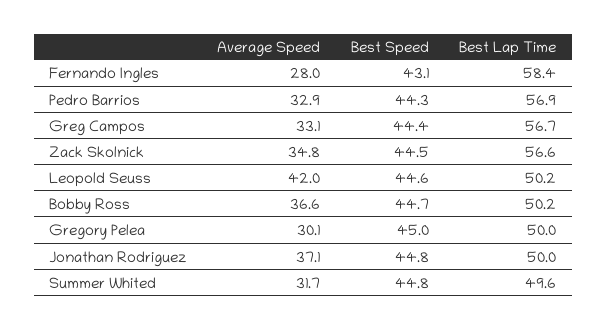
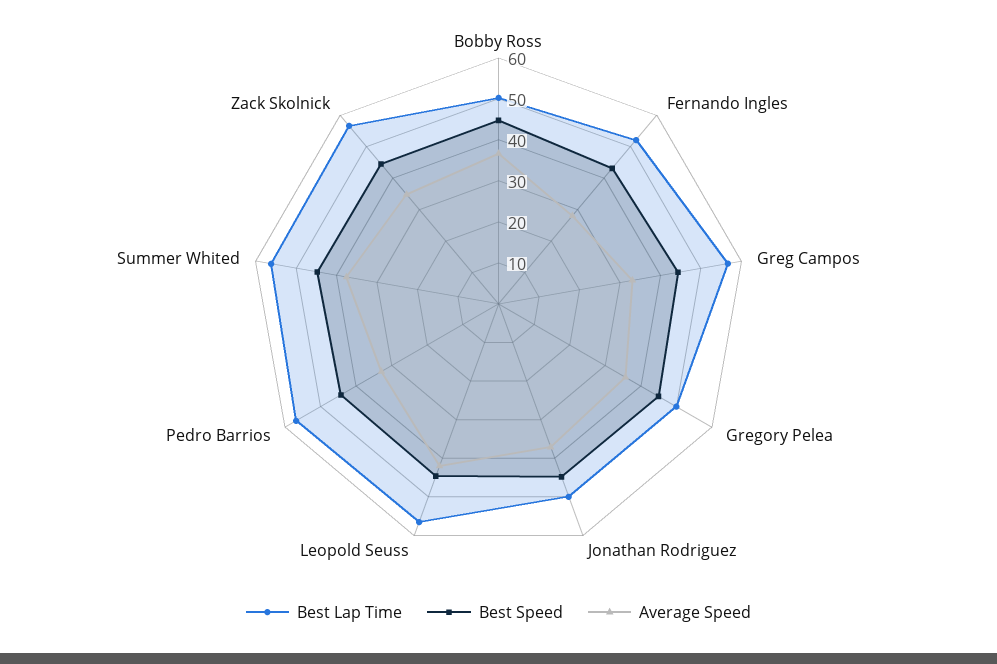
Best Lap Time, Fernando Ingles: 58.4 -> 52
Best Lap Time, Leopold Seuss: 50.2 -> 56
Average Speed, Gregory Pelea: 30.1 -> 36
Average Speed, Summer Whited: 31.7 -> 38
Best Lap Time, Summer Whited: 49.6 -> 56

